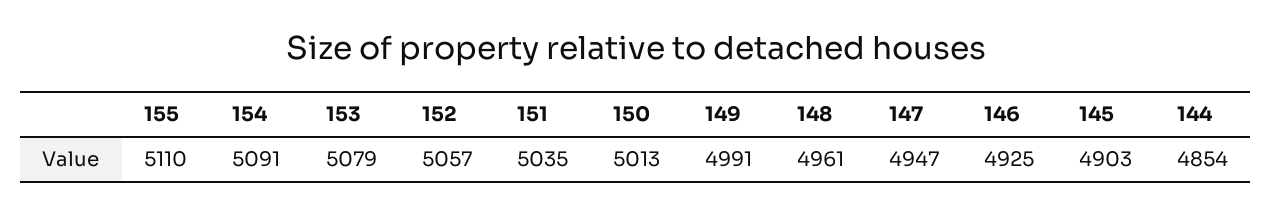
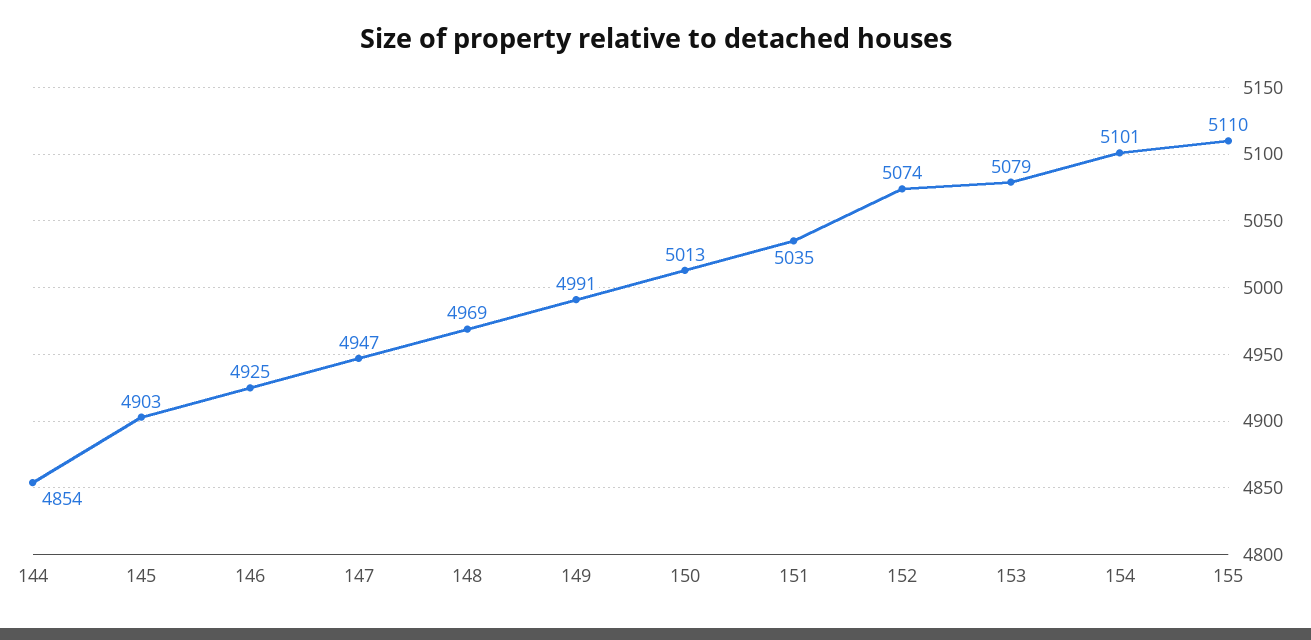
154: 5091 -> 5101
152: 5057 -> 5074
148: 4961 -> 4969

